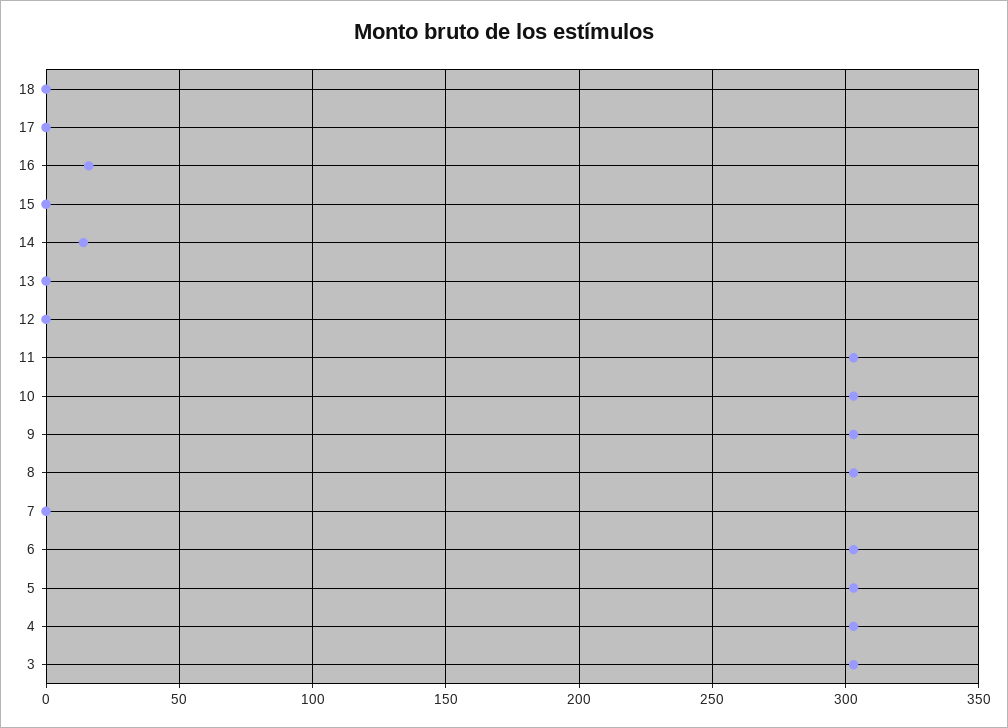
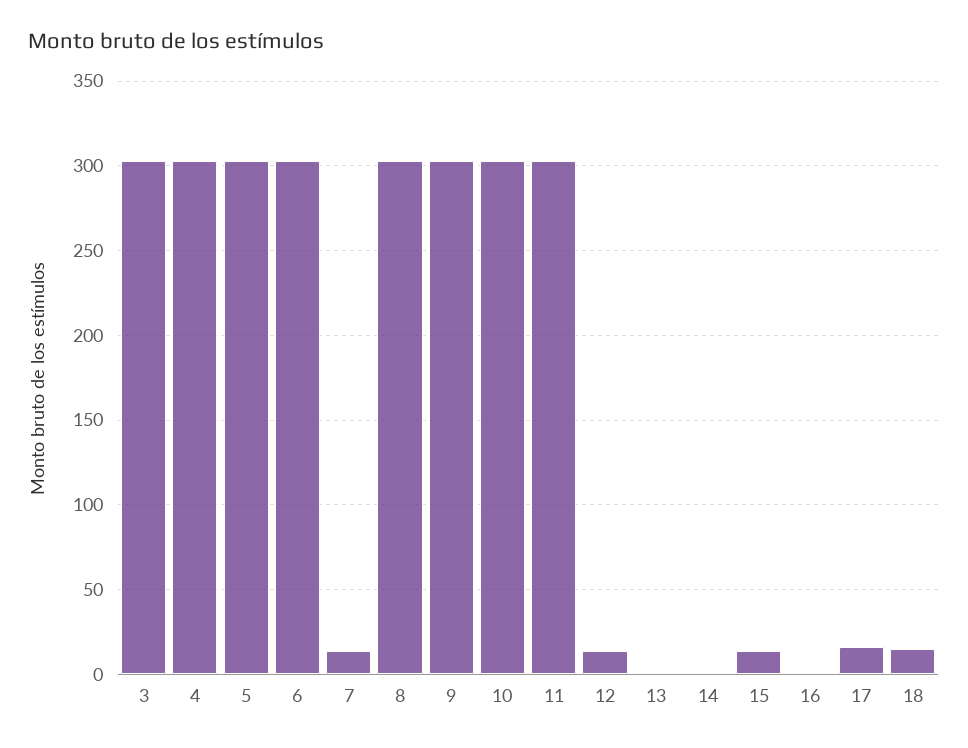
18: 0 -> 15
17: 0 -> 15
16: 15 -> 0
15: 0 -> 15
14: 15 -> 0
12: 0 -> 15
7: 0 -> 15

